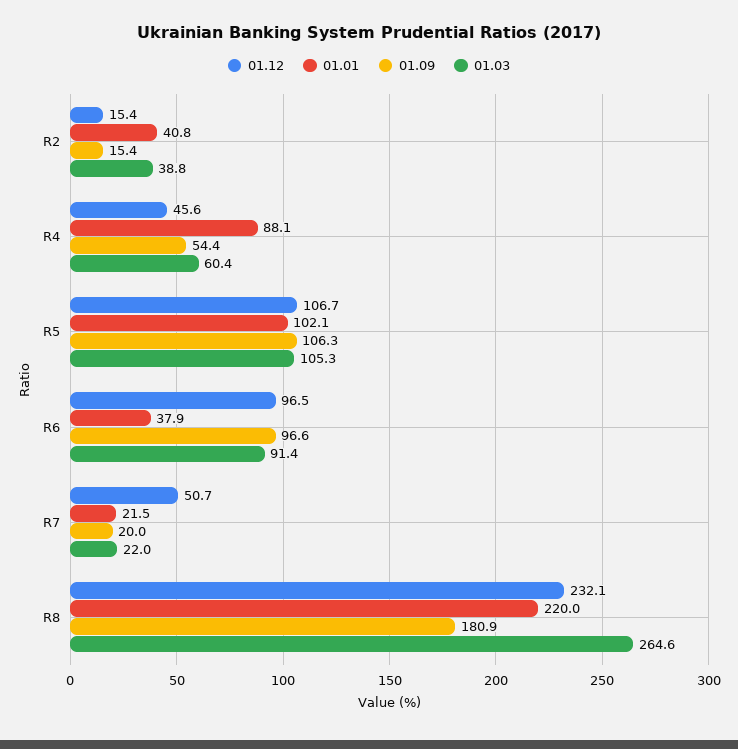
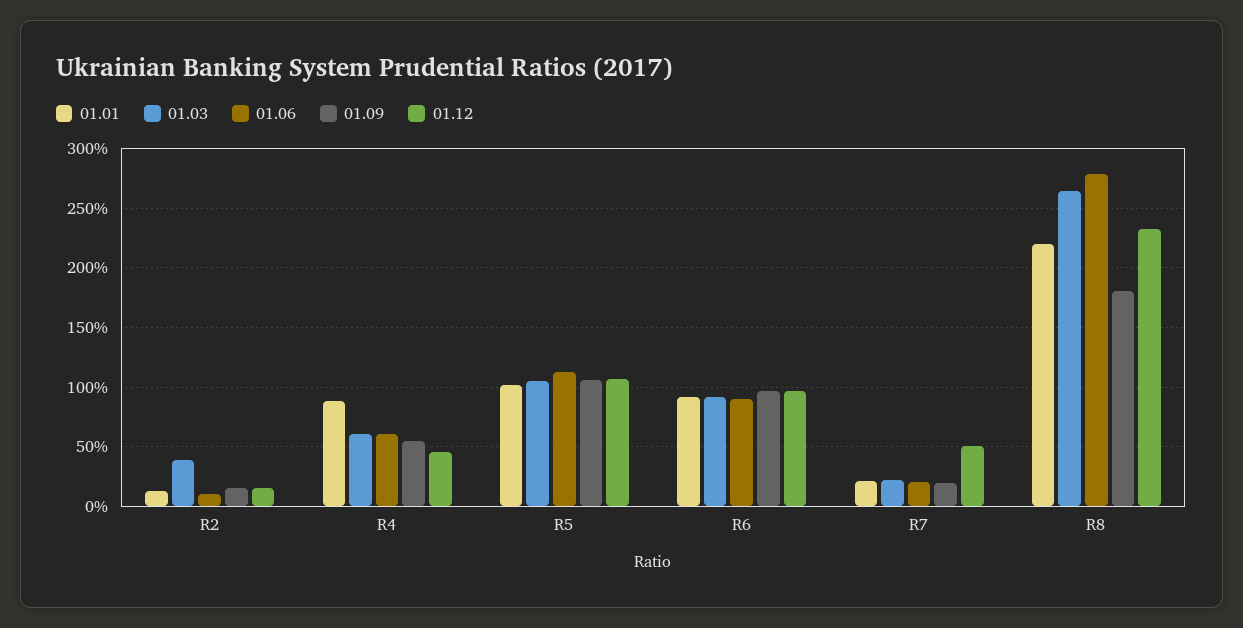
01.01, R2: 40.8 -> 10
01.01, R6: 37.9 -> 90
01.06, R2: none -> 10
01.06, R4: none -> 60
01.06, R5: none -> 110
01.06, R6: none -> 90
01.06, R7: none -> 20
01.06, R8: none -> 280

